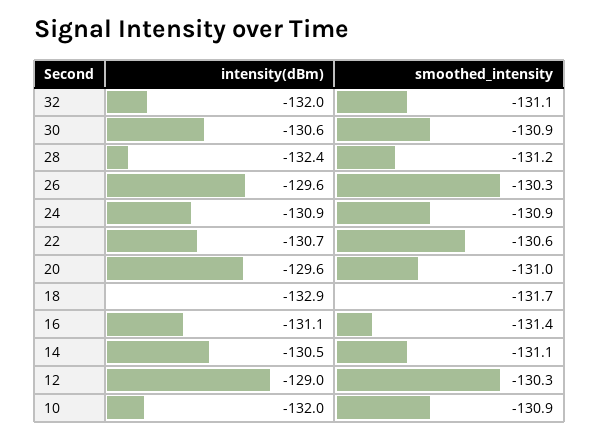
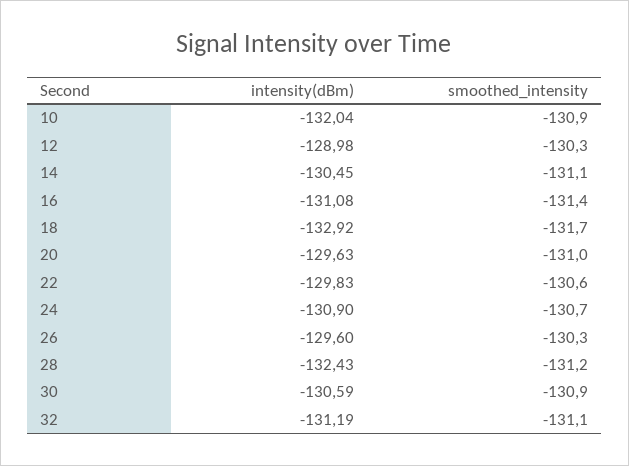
intensity(dBm), 32: -132 -> -131.19
smoothed_intensity, 24: -130.9 -> -130.7
intensity(dBm), 22: -130.7 -> -129.83

